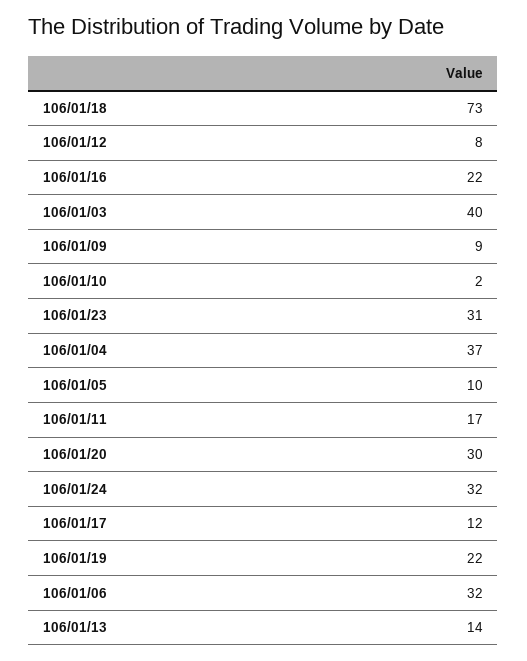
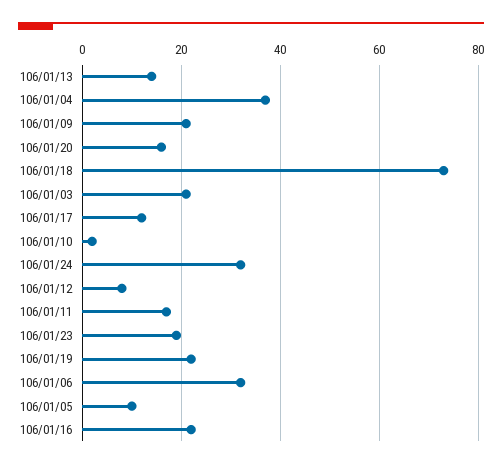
106/01/03: 40 -> 20
106/01/09: 9 -> 20
106/01/23: 31 -> 20
106/01/20: 30 -> 15

